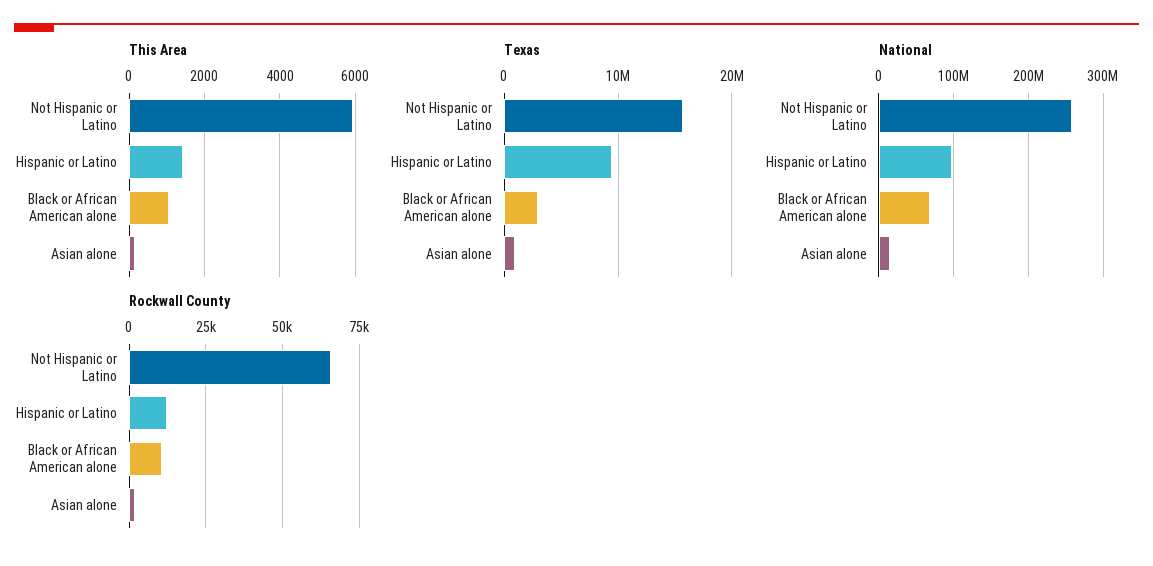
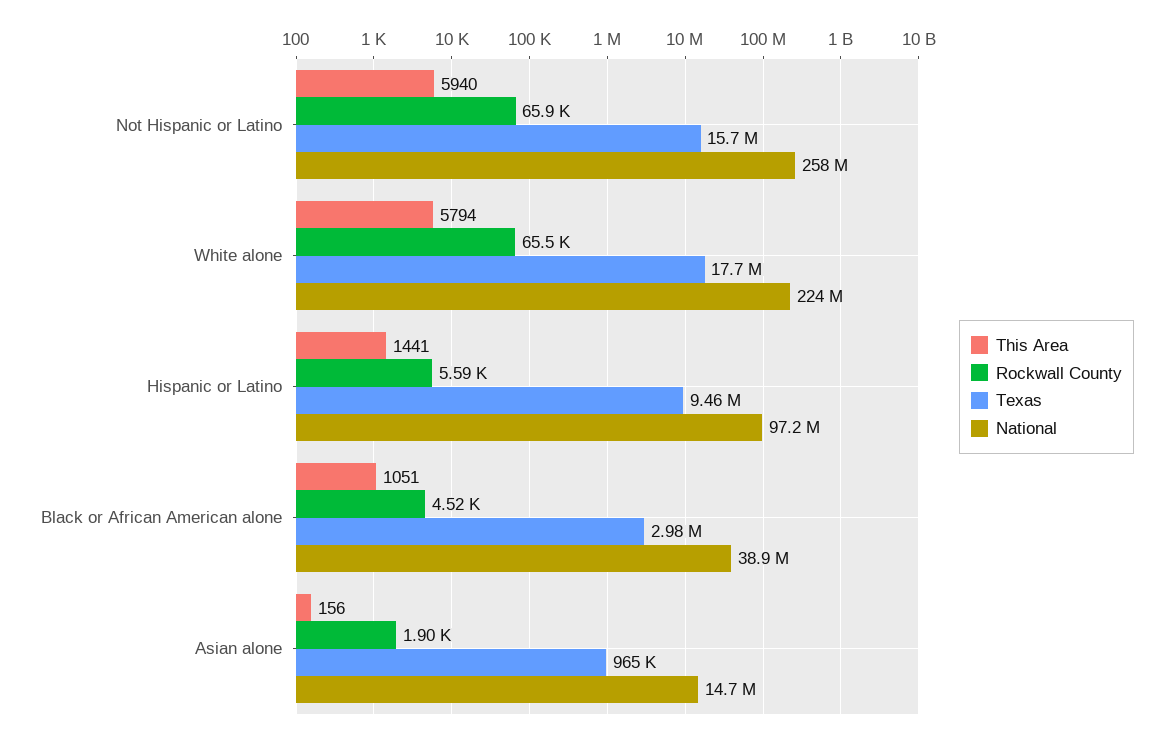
National, Black or African American alone: 70000000 -> 38900000
Rockwall County, Hispanic or Latino: 12500 -> 5590
Rockwall County, Black or African American alone: 10000 -> 4520
This Area, White alone: none -> 5794
Rockwall County, White alone: none -> 65500
Texas, White alone: none -> 17700000
National, White alone: none -> 224000000

